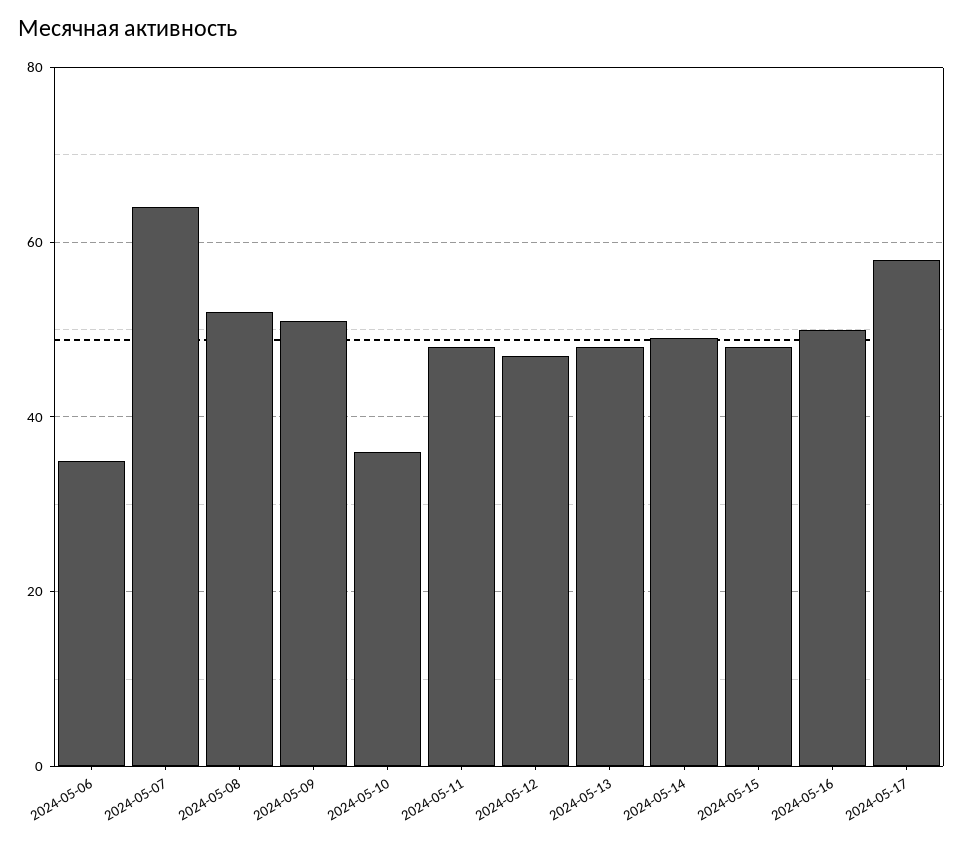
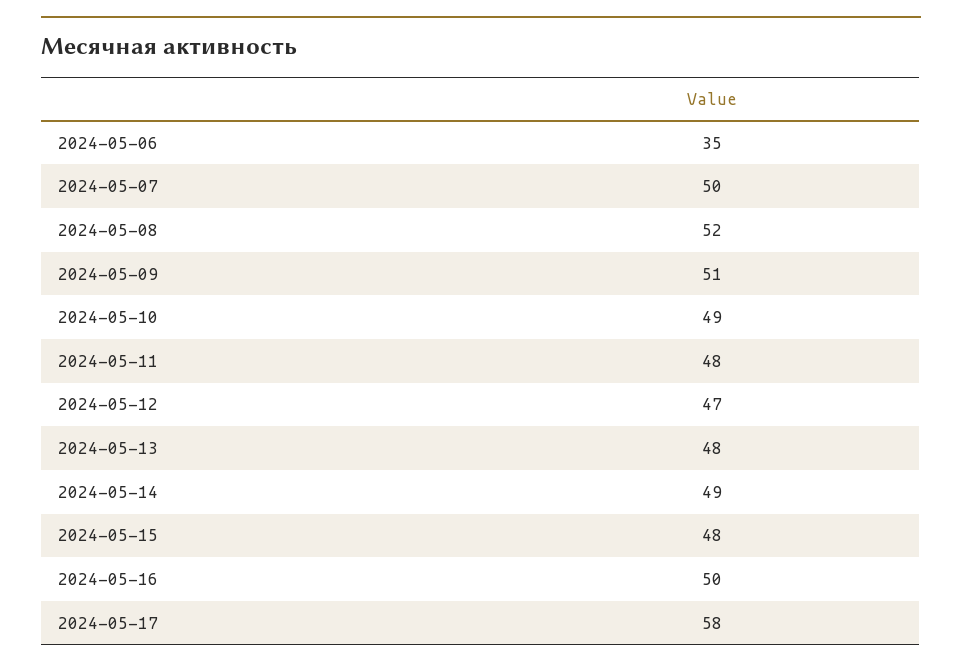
2024-05-07: 65 -> 50
2024-05-10: 35 -> 49

